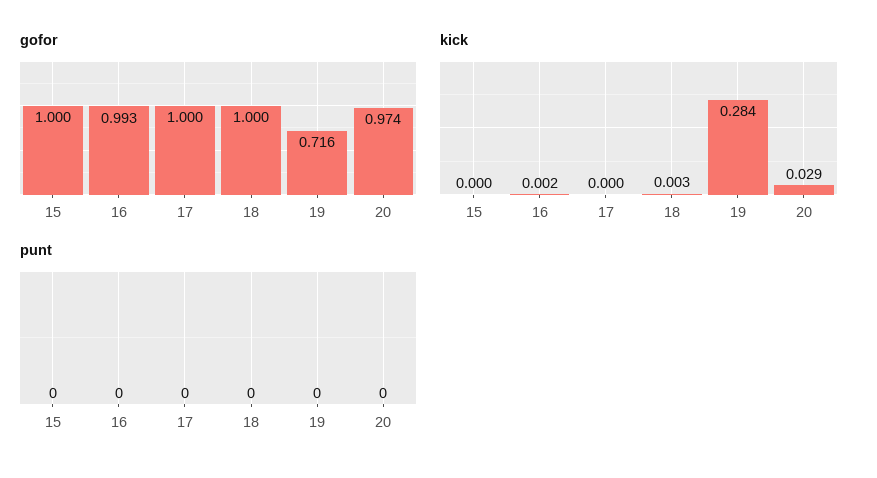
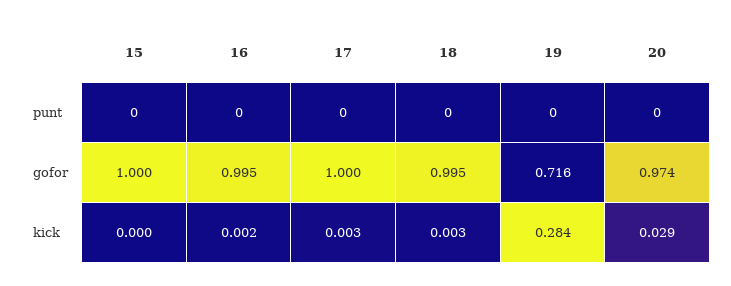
gofor, 16: 0.993 -> 0.995
gofor, 18: 1 -> 0.995
kick, 17: 0 -> 0.003

